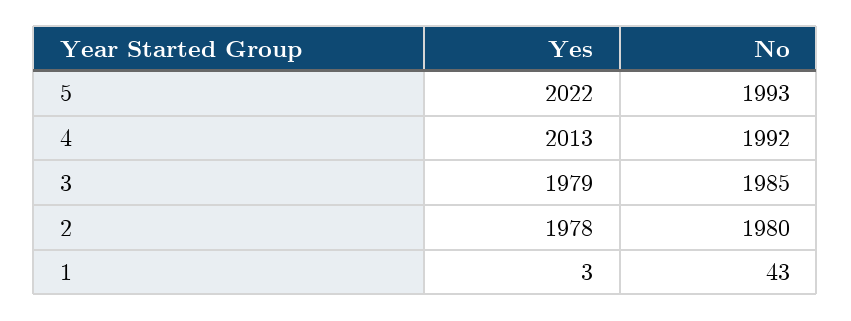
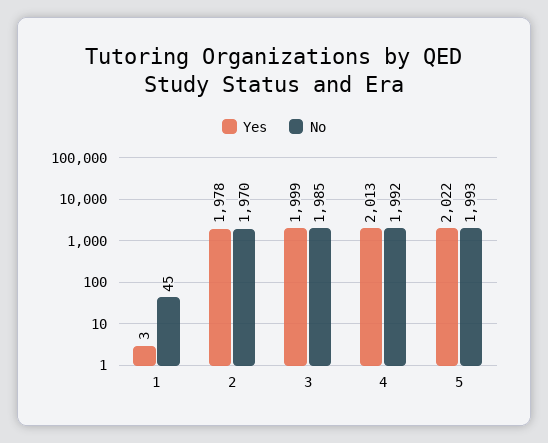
Yes, 3: 1979 -> 1999
No, 2: 1980 -> 1970
No, 1: 43 -> 45

